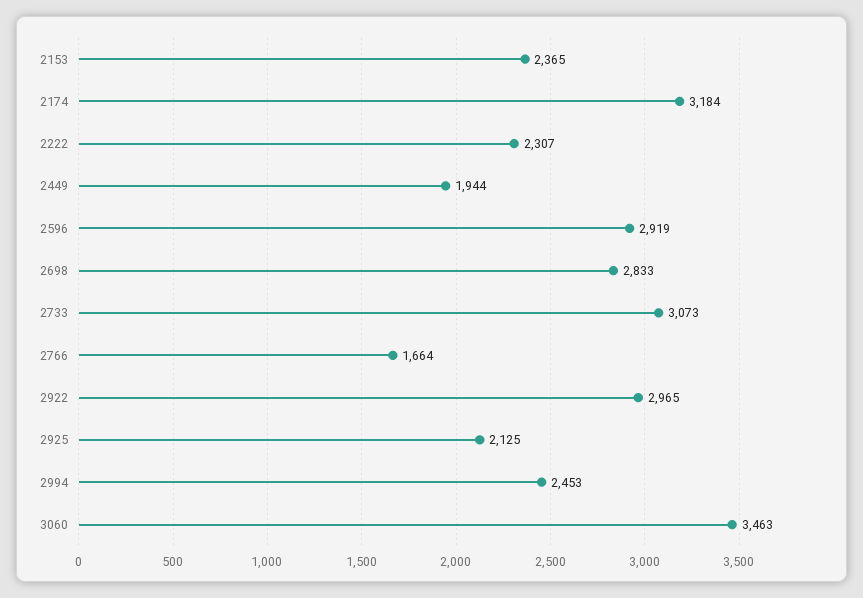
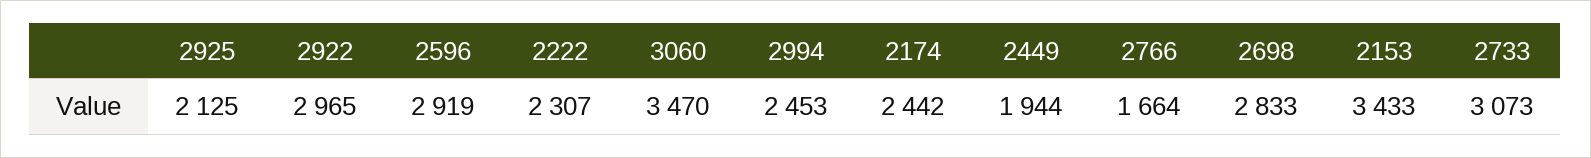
2153: 2365 -> 3433
2174: 3184 -> 2442
3060: 3463 -> 3470

